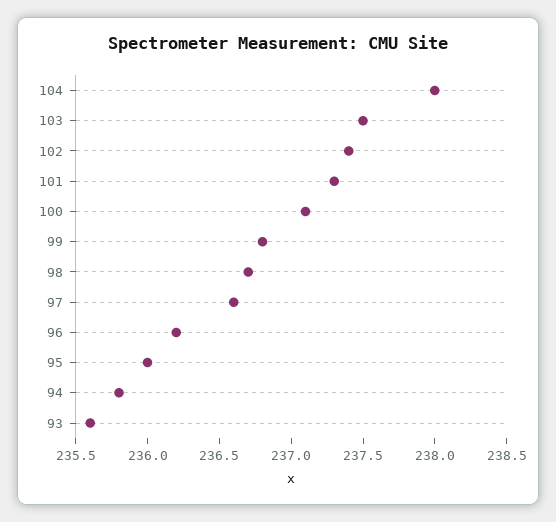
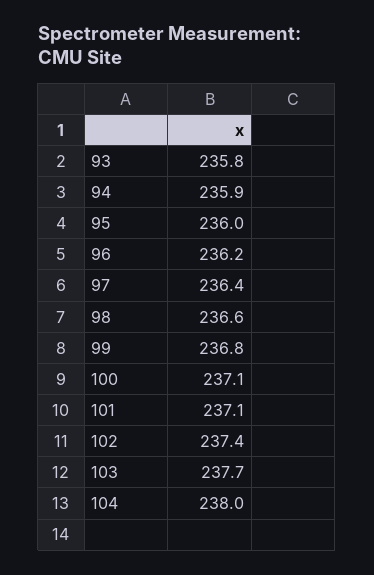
103: 237.5 -> 237.7
101: 237.3 -> 237.1
98: 236.7 -> 236.6
97: 236.6 -> 236.4
94: 235.8 -> 235.9
93: 235.6 -> 235.8

